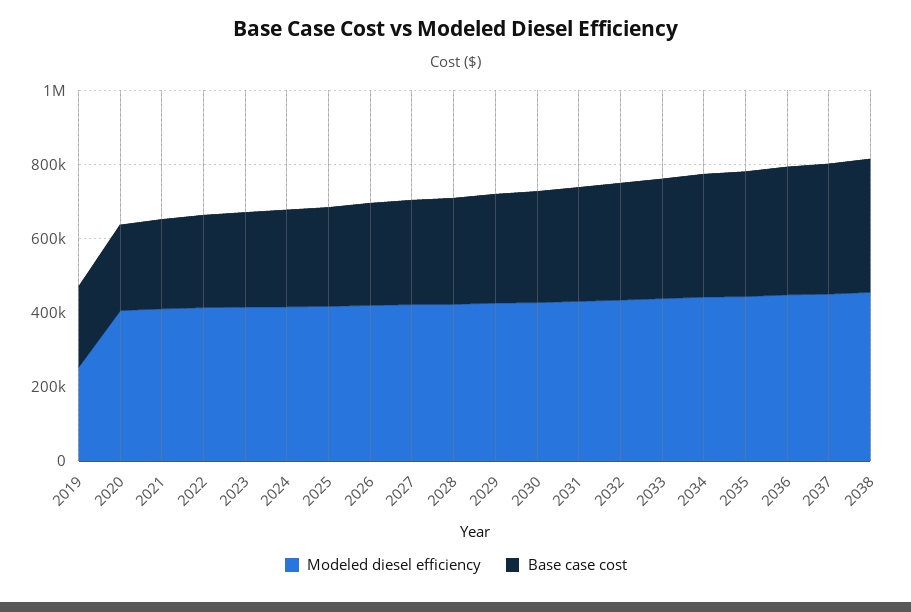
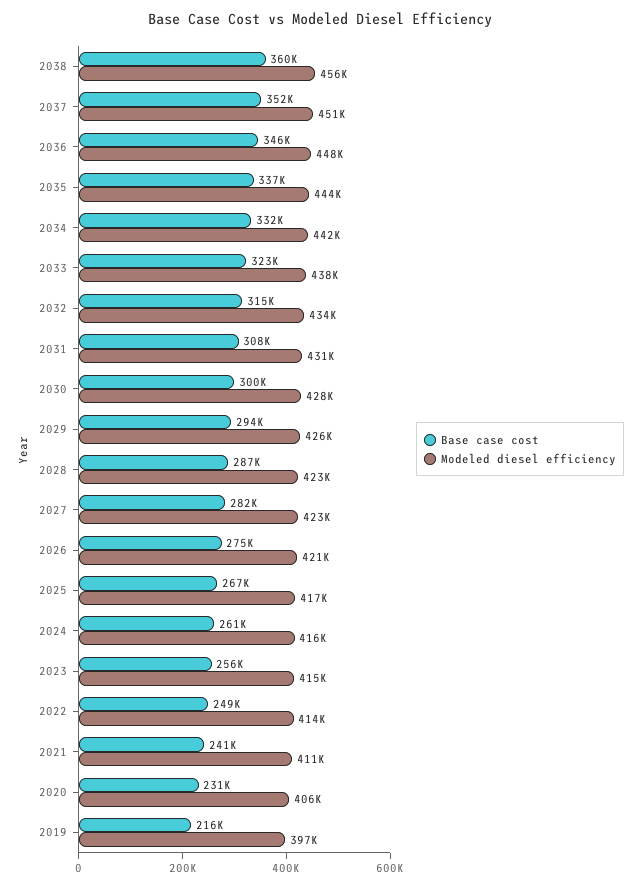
Modeled diesel efficiency, 2019: 250000 -> 397000

